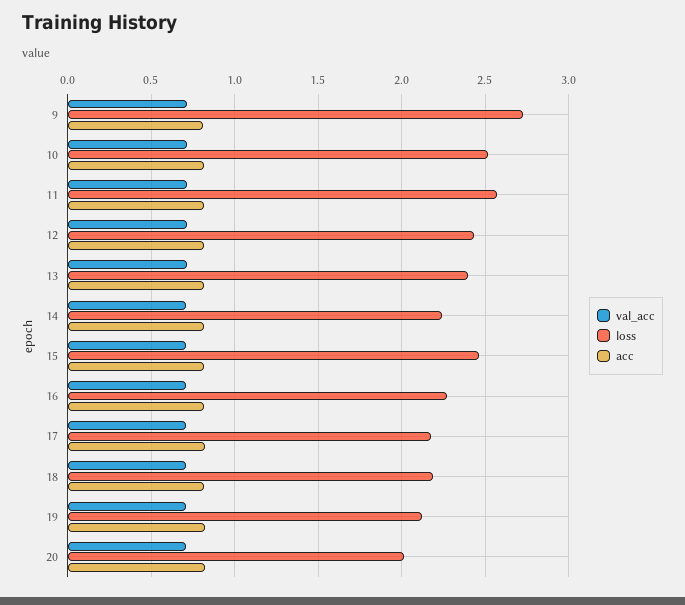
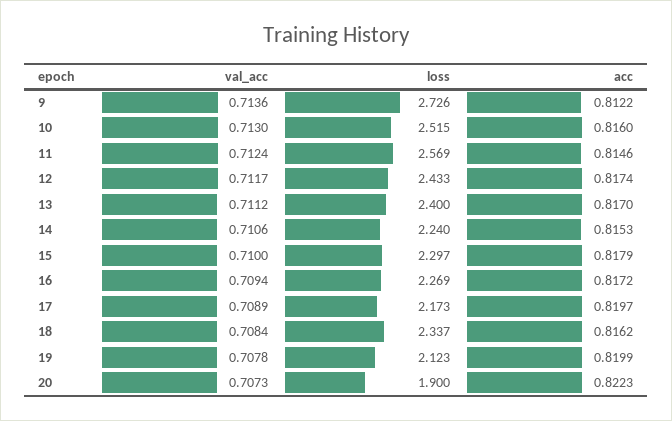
loss, 15: 2.45 -> 2.297
loss, 18: 2.2 -> 2.337
loss, 20: 2 -> 1.9

